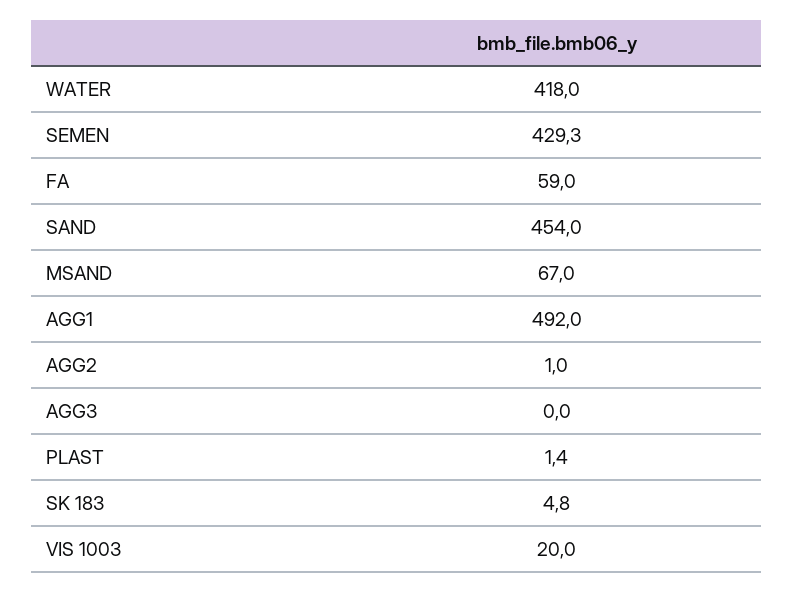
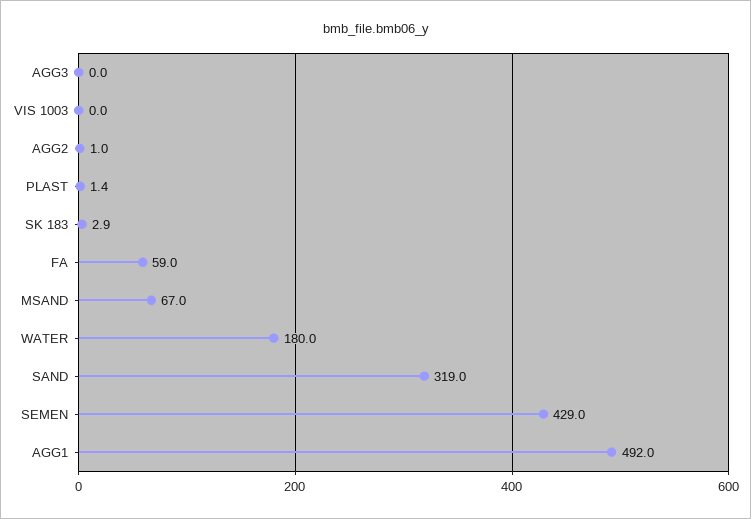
WATER: 418 -> 180
SEMEN: 429.3 -> 429
SAND: 454 -> 319
SK 183: 4.8 -> 2.9
VIS 1003: 20 -> 0

